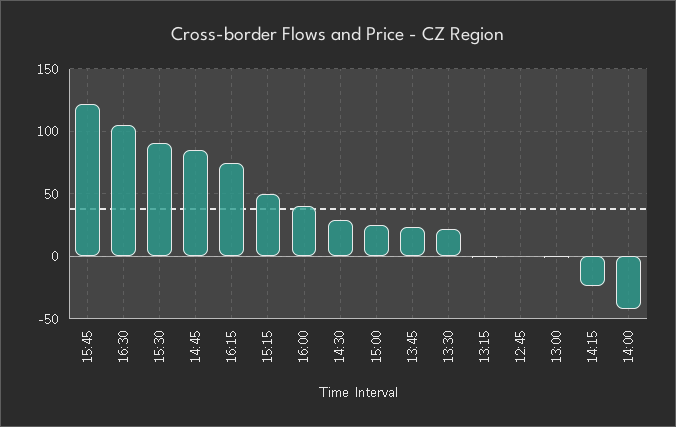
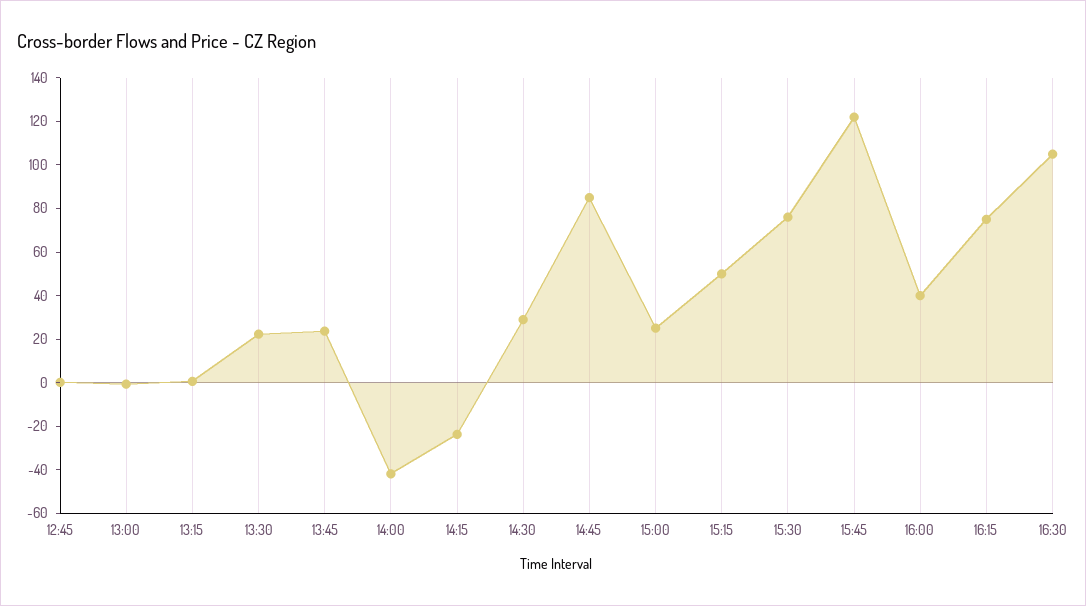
15:30: 90 -> 75

